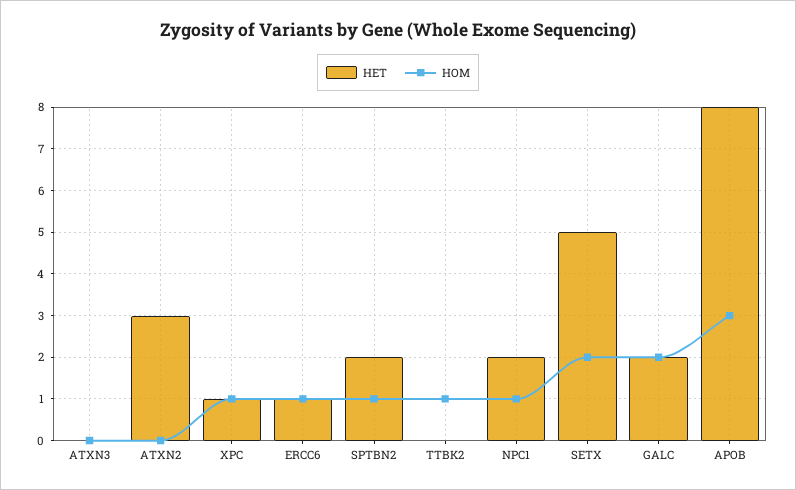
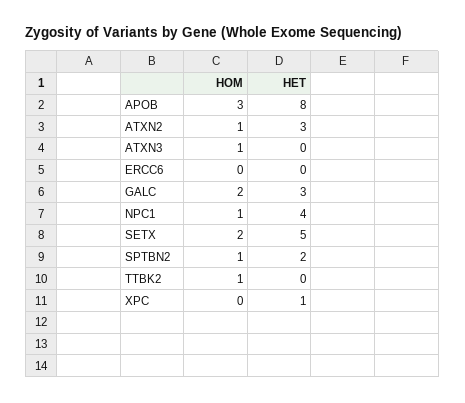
HOM, ATXN3: 0 -> 1
HOM, ATXN2: 0 -> 1
HOM, XPC: 1 -> 0
HET, ERCC6: 1 -> 0
HOM, ERCC6: 1 -> 0
HET, NPC1: 2 -> 4
HET, GALC: 2 -> 3

